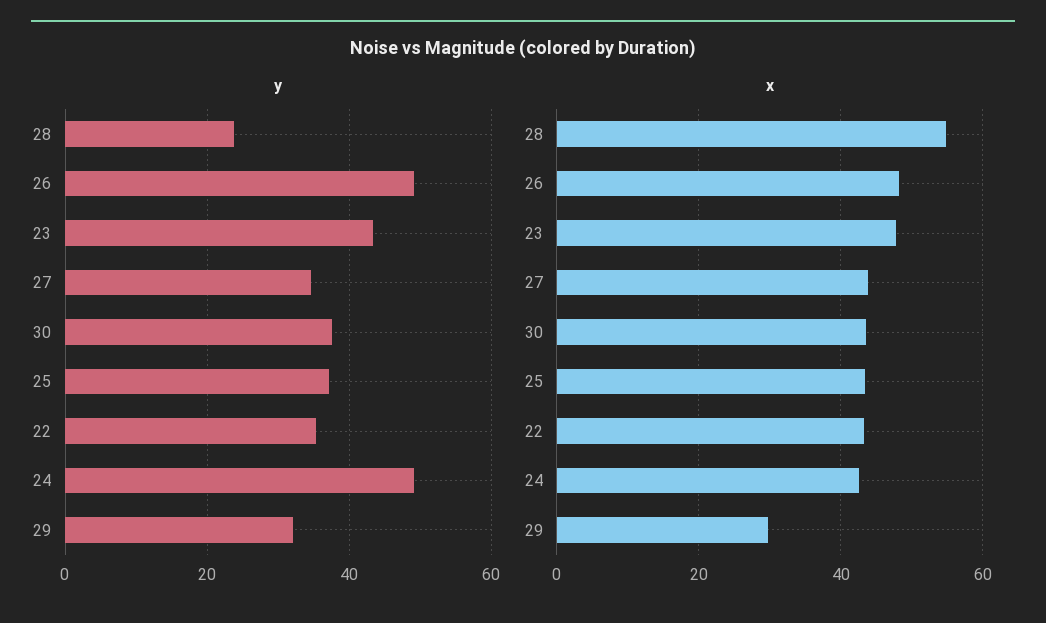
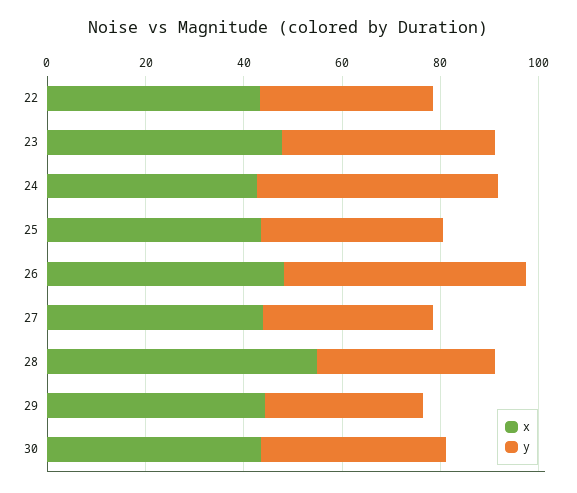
y, 28: 24 -> 35
x, 29: 30 -> 45

